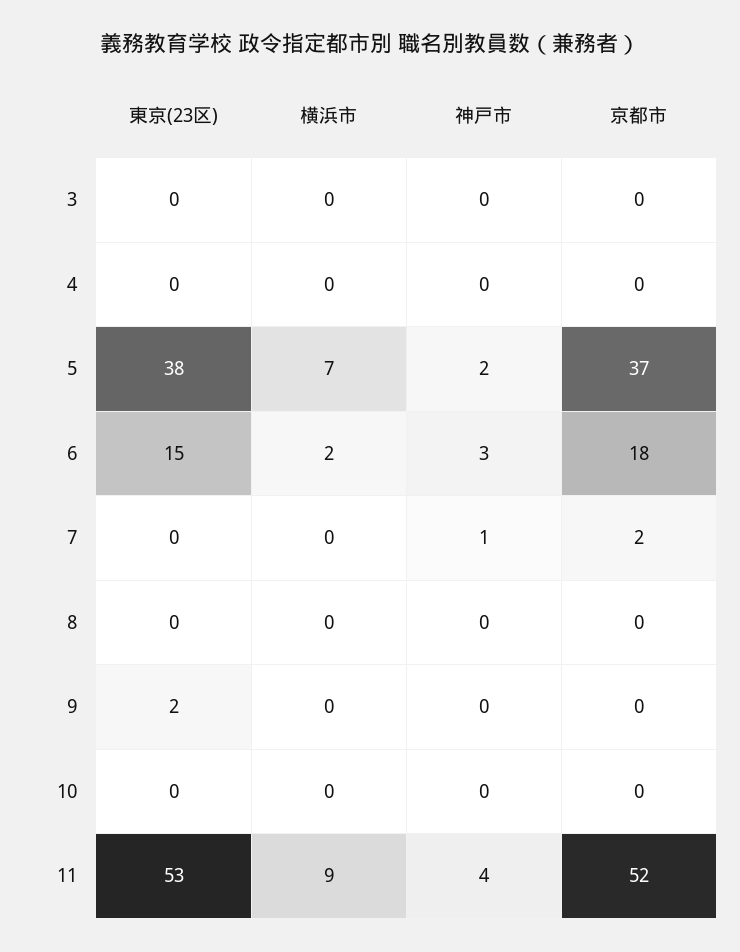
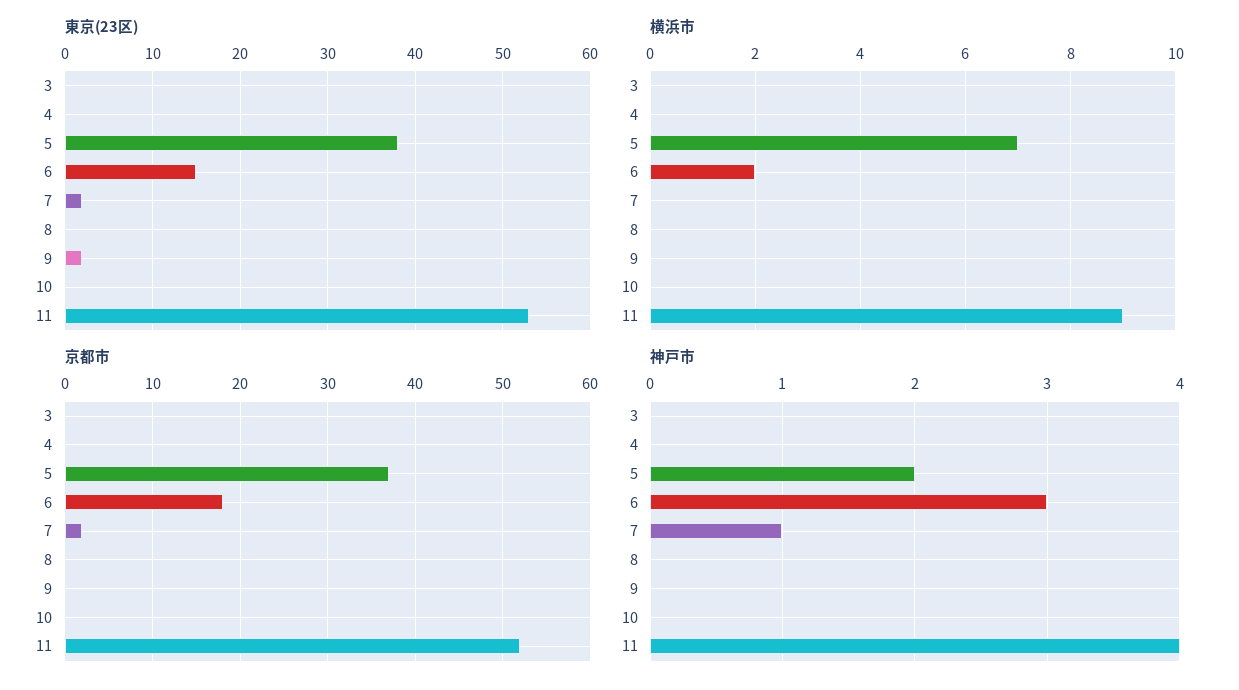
東京(23区), 7: 0 -> 2

